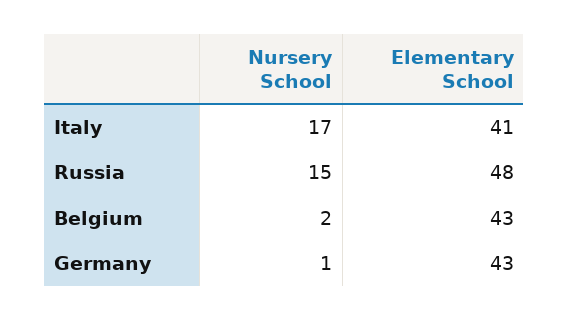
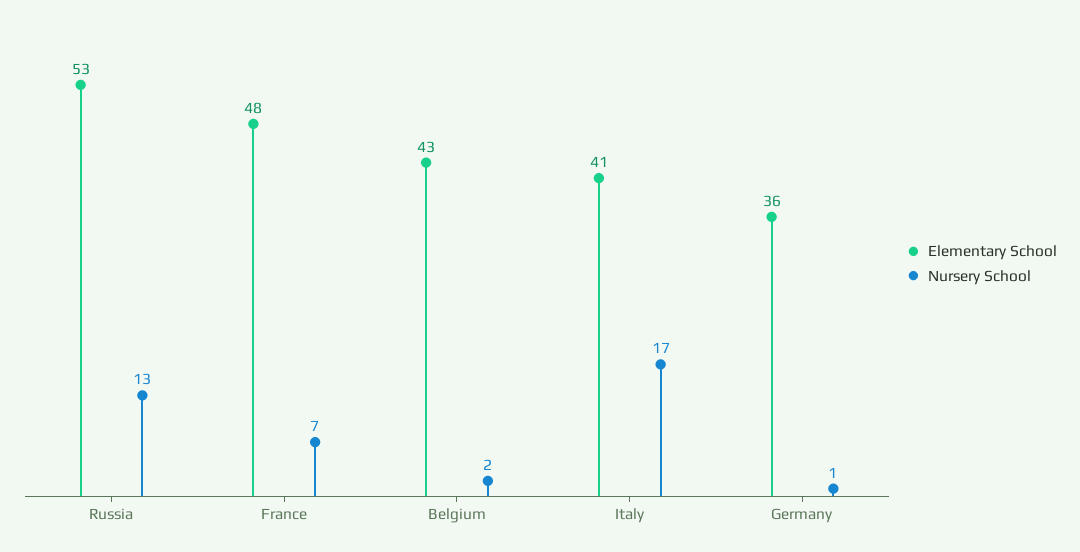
Nursery School, Russia: 15 -> 13
Elementary School, Russia: 48 -> 53
Elementary School, Germany: 43 -> 36
Elementary School, France: none -> 48
Nursery School, France: none -> 7

